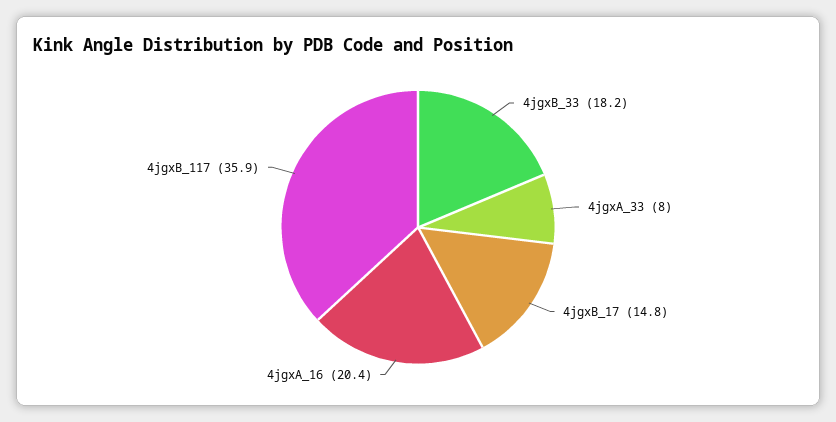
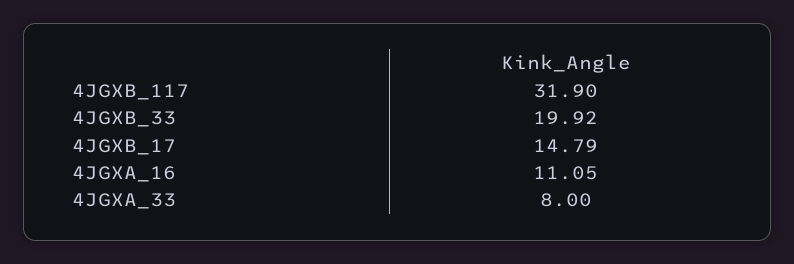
4jgxB_33: 18.2 -> 19.92
4jgxA_16: 20.4 -> 11.05
4jgxB_117: 35.9 -> 31.9

